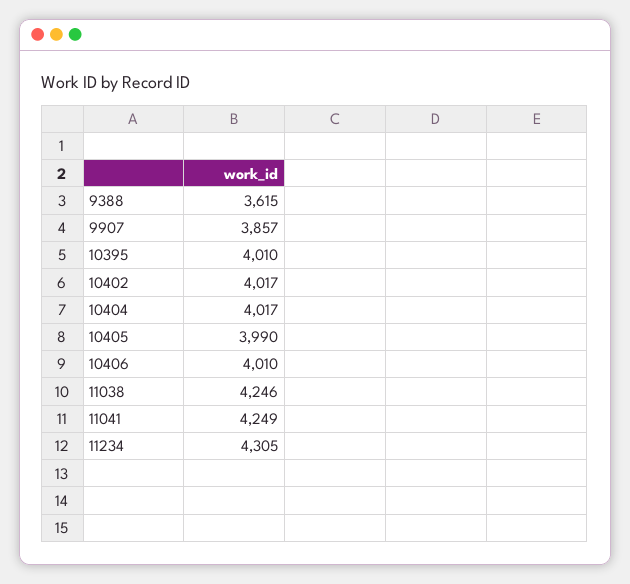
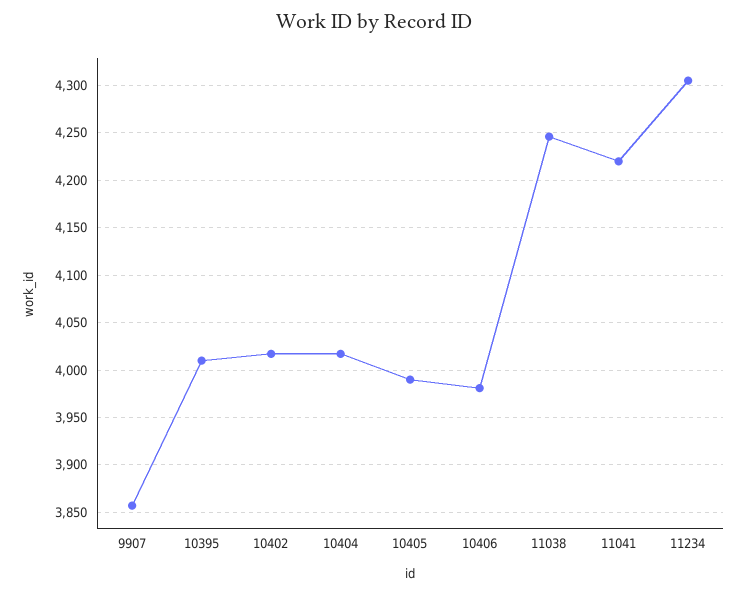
9388: 3615 -> none
10406: 4010 -> 3980
11041: 4249 -> 4220

